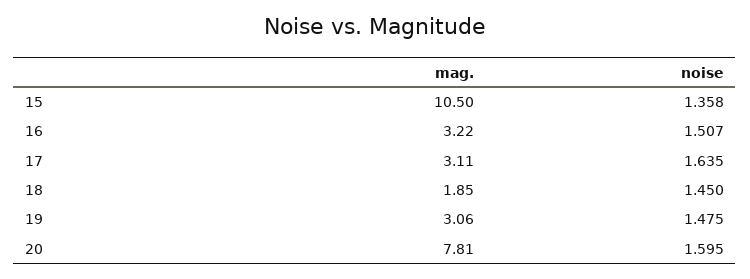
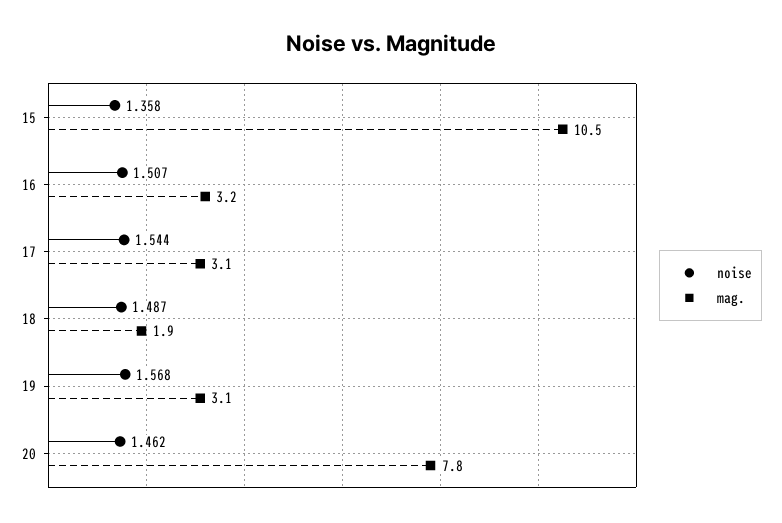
noise, 17: 1.635 -> 1.544
noise, 18: 1.45 -> 1.487
noise, 19: 1.475 -> 1.568
noise, 20: 1.595 -> 1.462

